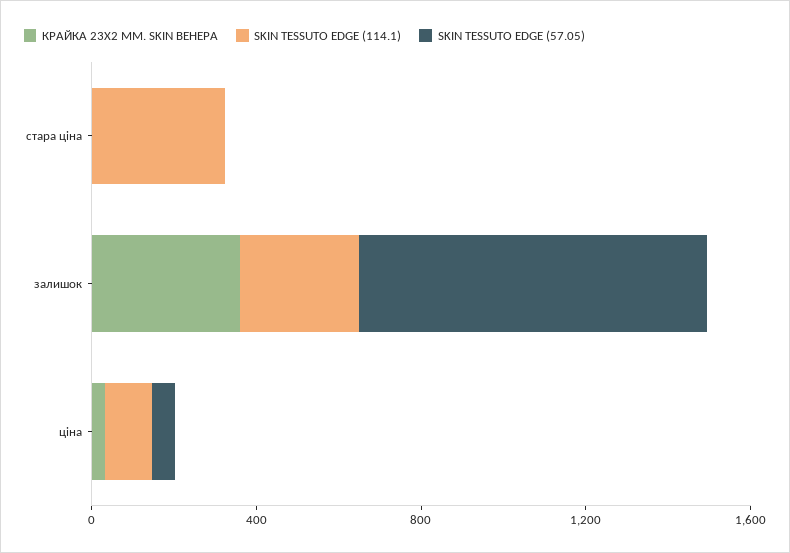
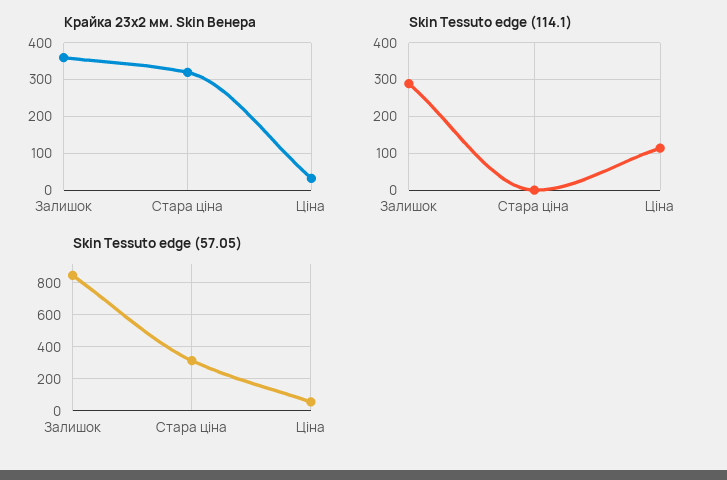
КРАЙКА 23X2 ММ. SKIN ВЕНЕРА, стара ціна: 0 -> 320
SKIN TESSUTO EDGE (114.1), стара ціна: 300 -> 0
SKIN TESSUTO EDGE (57.05), стара ціна: 0 -> 300

